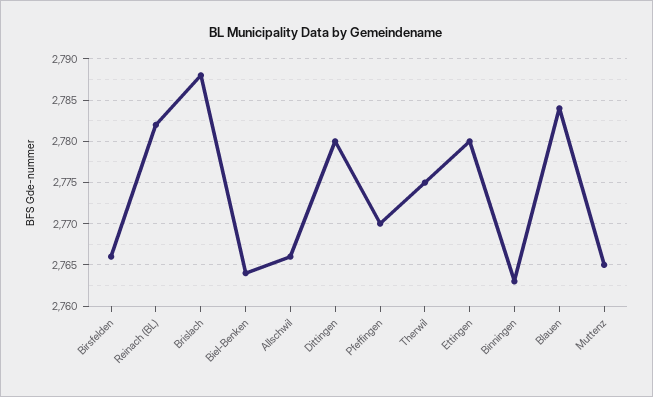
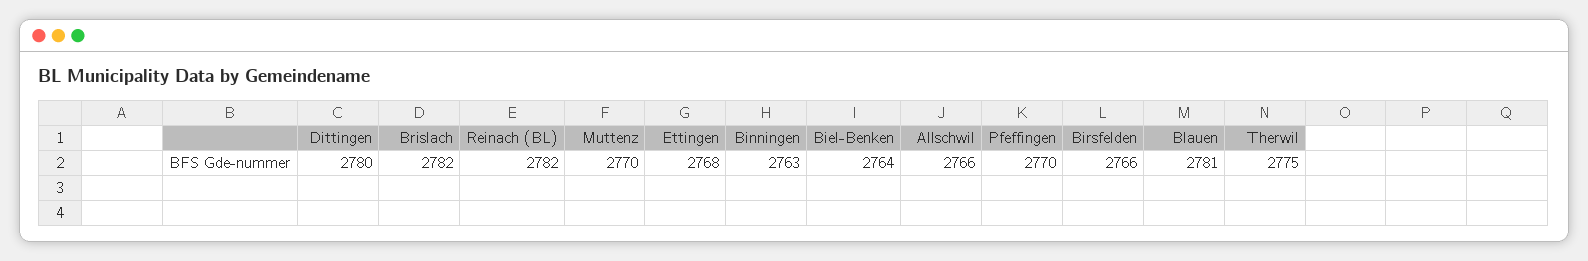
Brislach: 2788 -> 2782
Ettingen: 2780 -> 2768
Blauen: 2784 -> 2781
Muttenz: 2765 -> 2770

